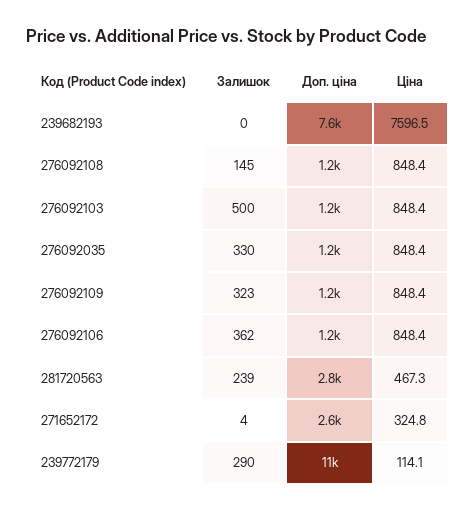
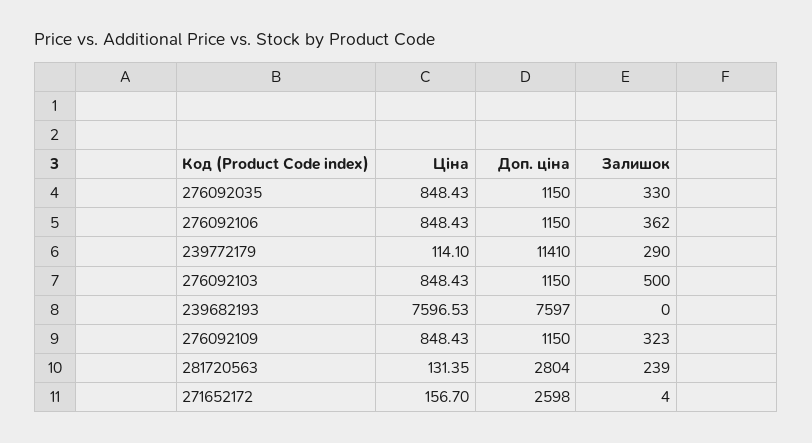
Залишок, 276092108: 145 -> none
Доп. ціна, 276092108: 1200 -> none
Ціна, 276092108: 848.4 -> none
Ціна, 281720563: 467.3 -> 131.35
Ціна, 271652172: 324.8 -> 156.7

